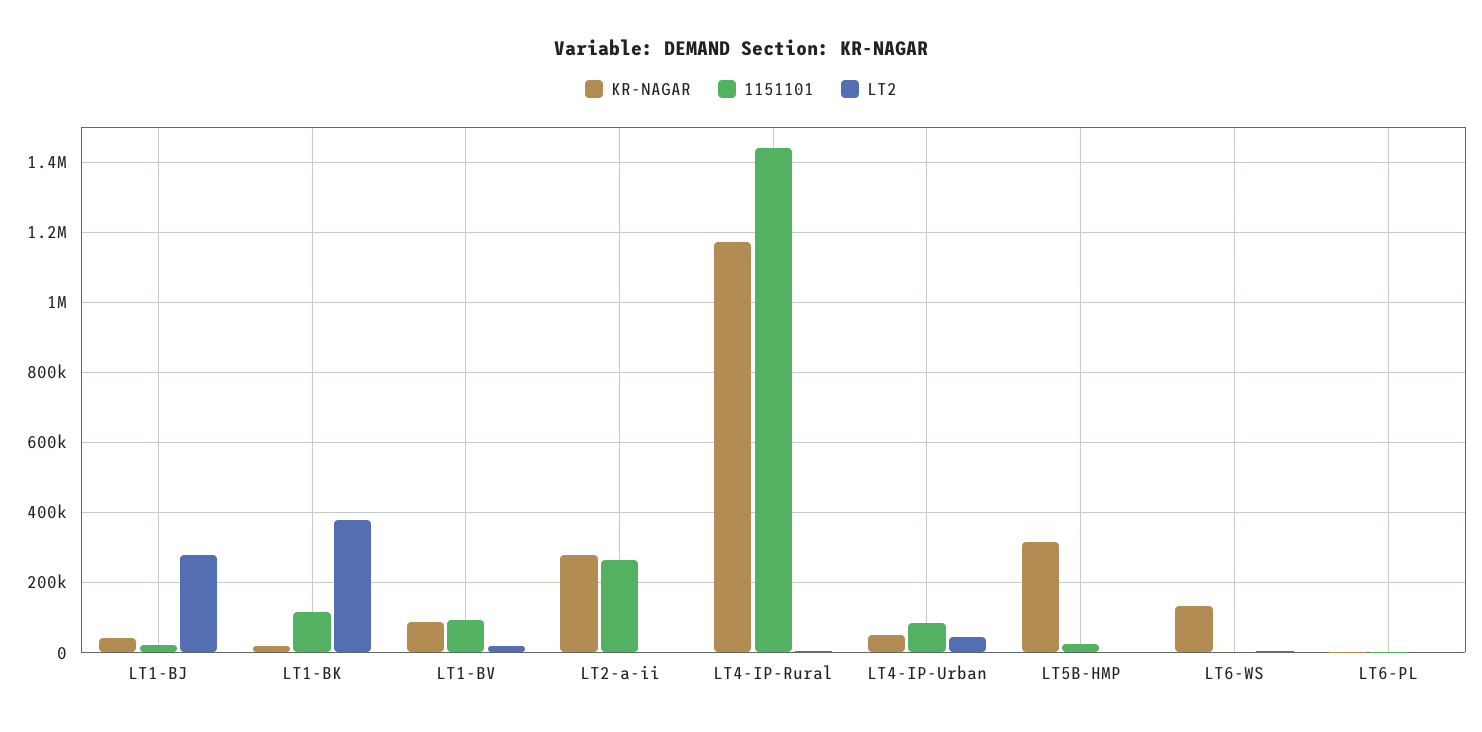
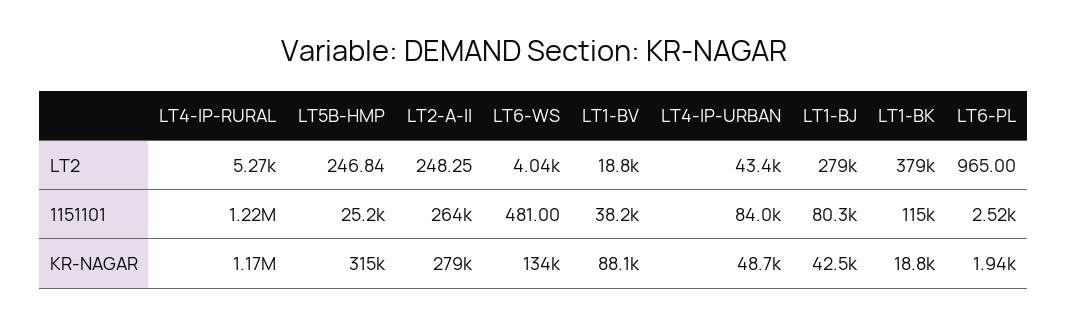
1151101, LT1-BJ: 20000 -> 80300
1151101, LT1-BV: 100000 -> 38200
1151101, LT4-IP-Rural: 1440000 -> 1220000

